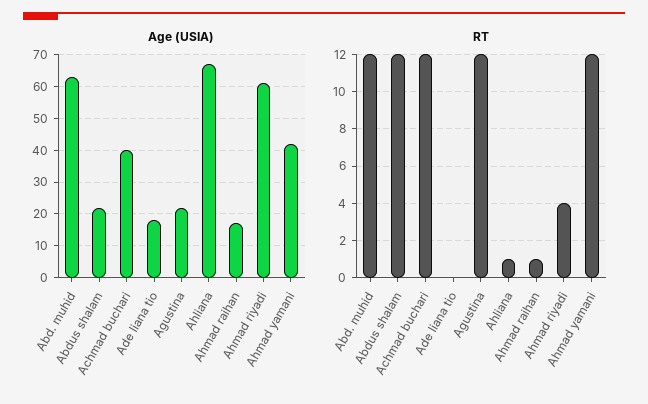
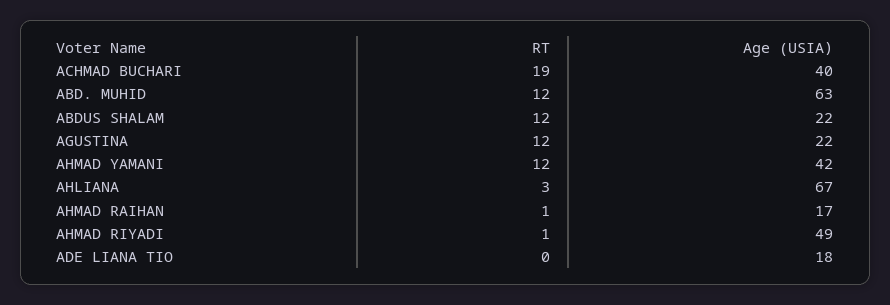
Age (USIA), Ahmad riyadi: 60 -> 49
RT, Achmad buchari: 12 -> 19
RT, Ahliana: 1 -> 3
RT, Ahmad riyadi: 4 -> 1

